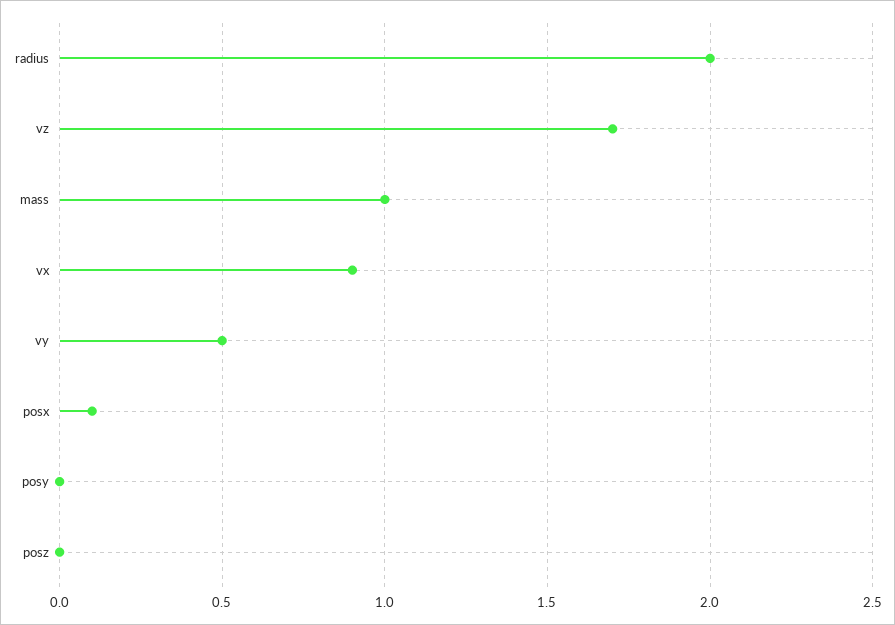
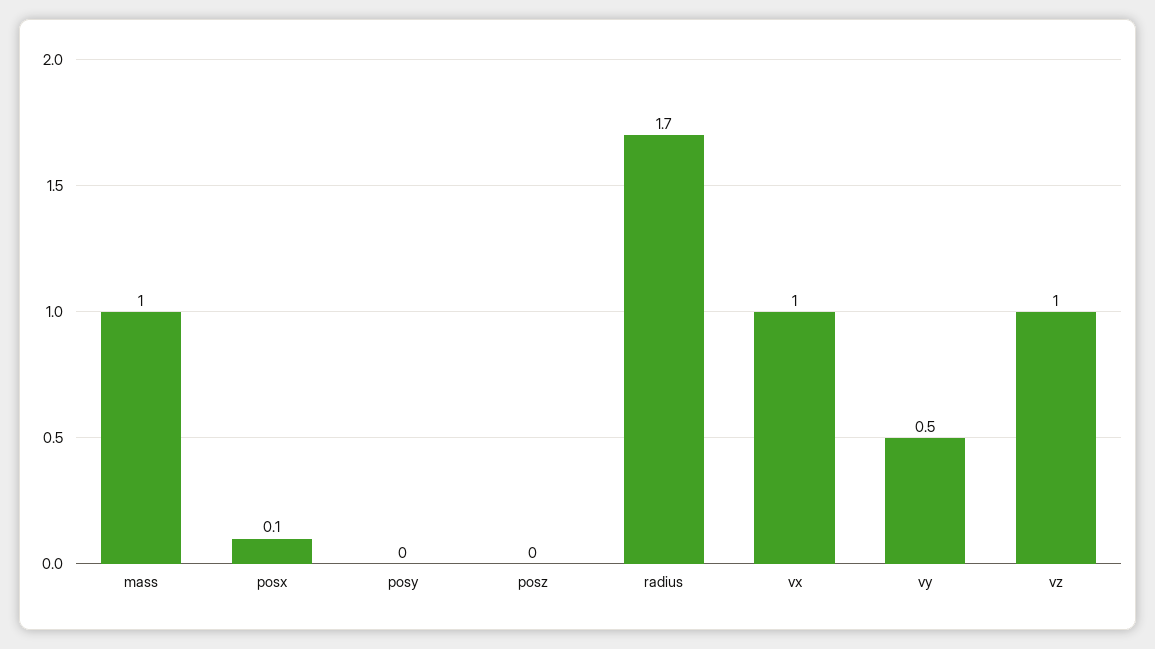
radius: 2 -> 1.7
vz: 1.7 -> 1
vx: 0.9 -> 1

